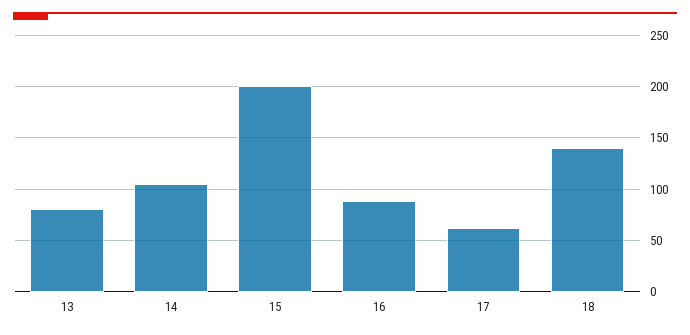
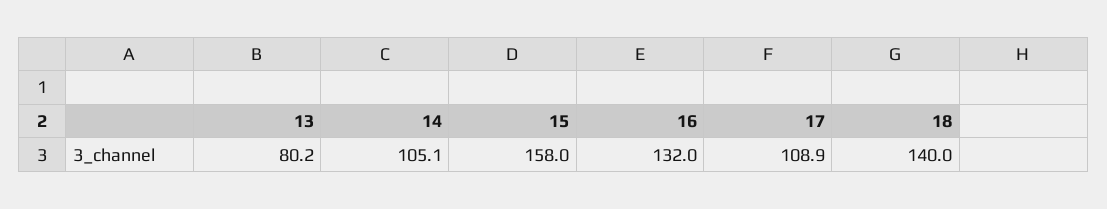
15: 200 -> 158
16: 90 -> 132
17: 60 -> 108.9

